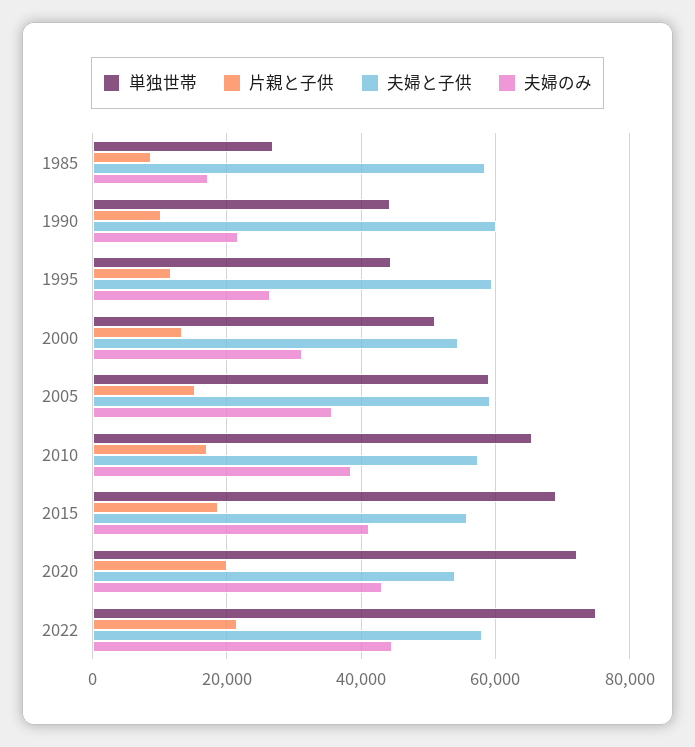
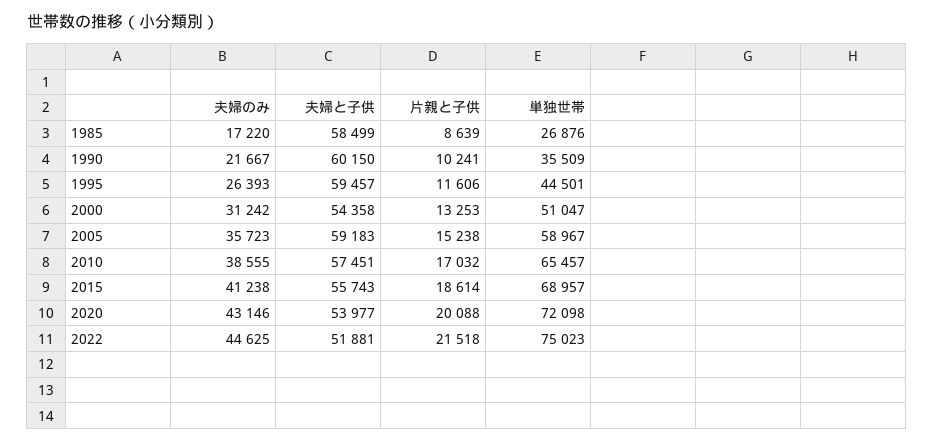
単独世帯, 1990: 44000 -> 35509
夫婦と子供, 2022: 58000 -> 51881

